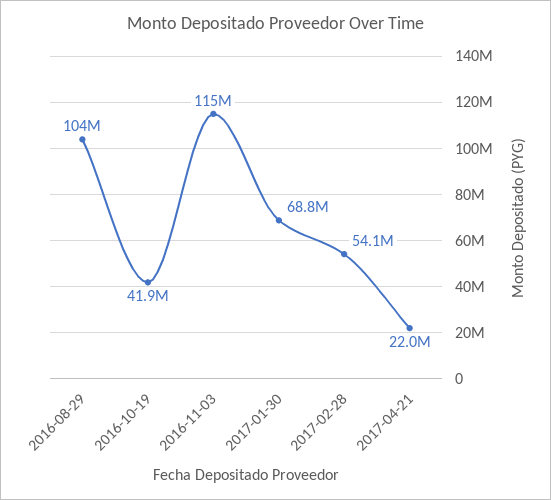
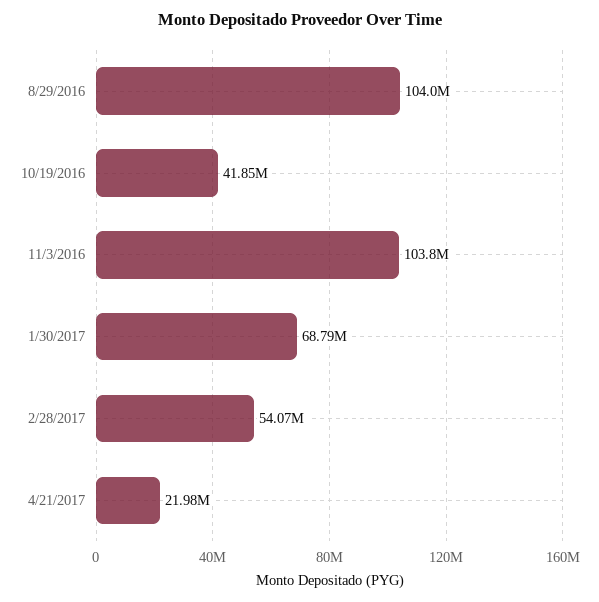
2016-11-03: 115000000 -> 103800000

